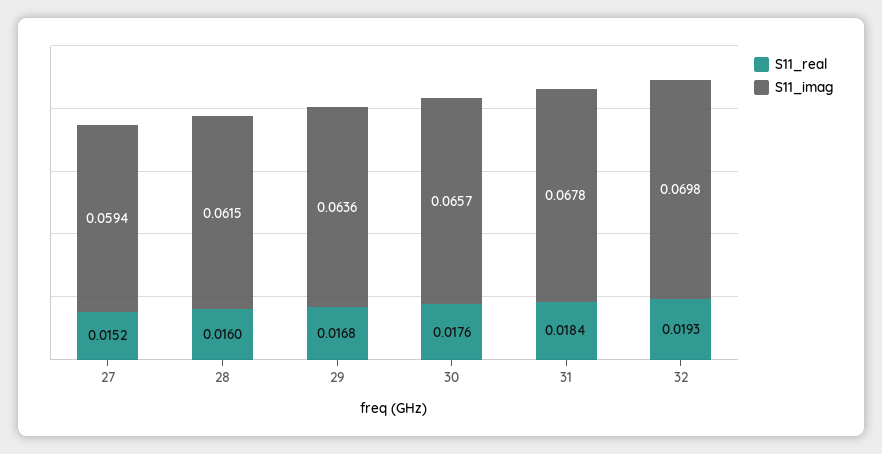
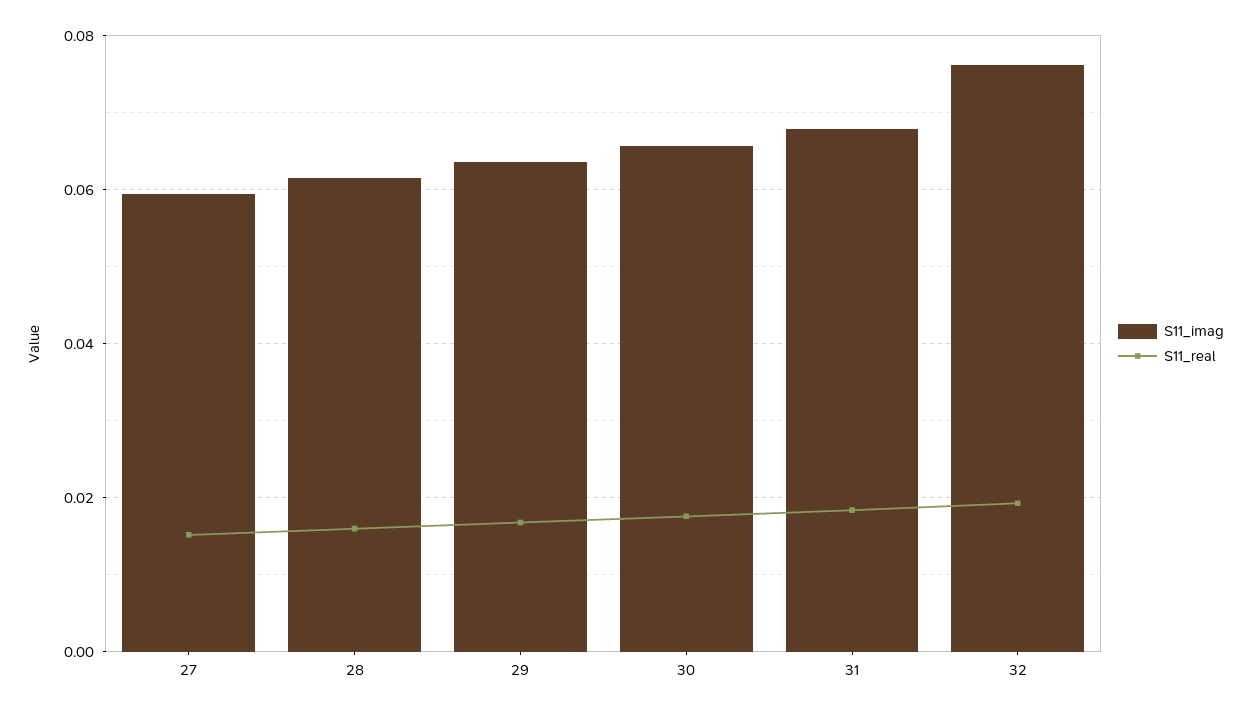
S11_imag, 32: 0.0698 -> 0.076

